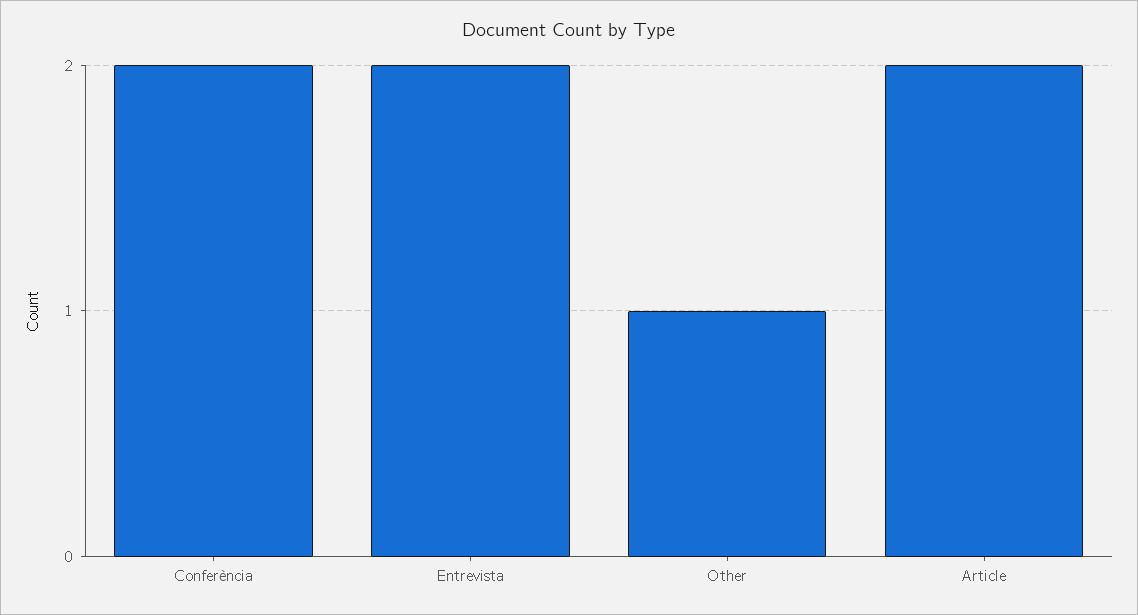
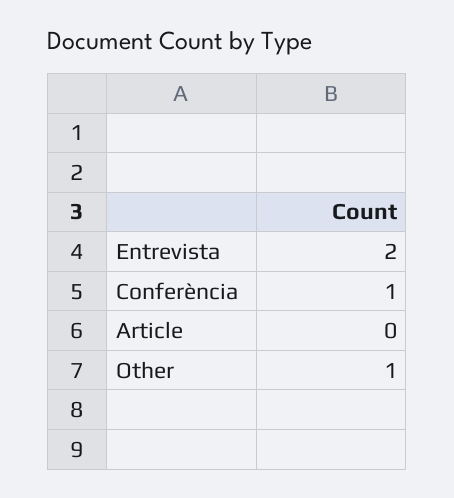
Conferència: 2 -> 1
Article: 2 -> 0

